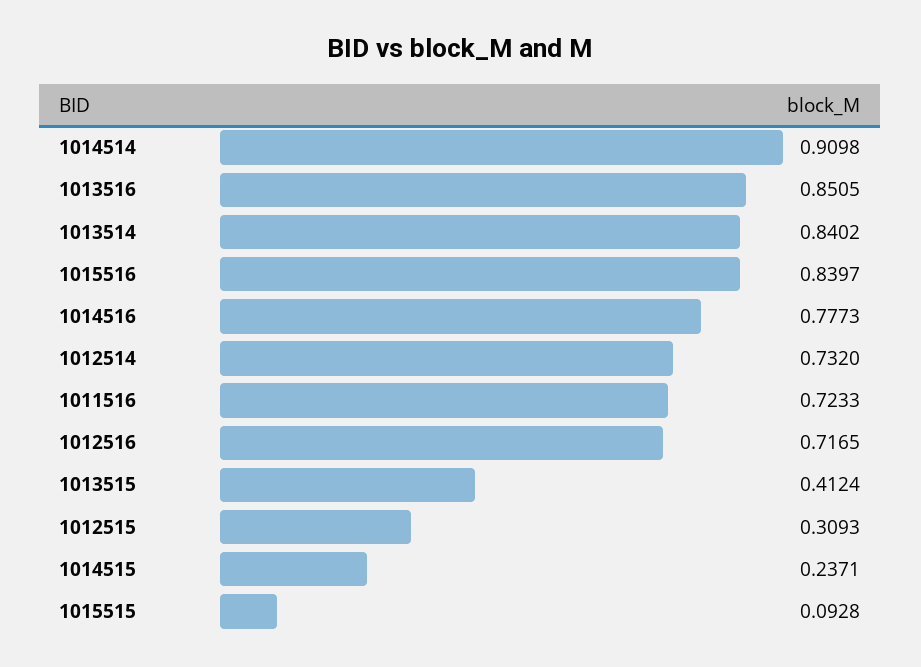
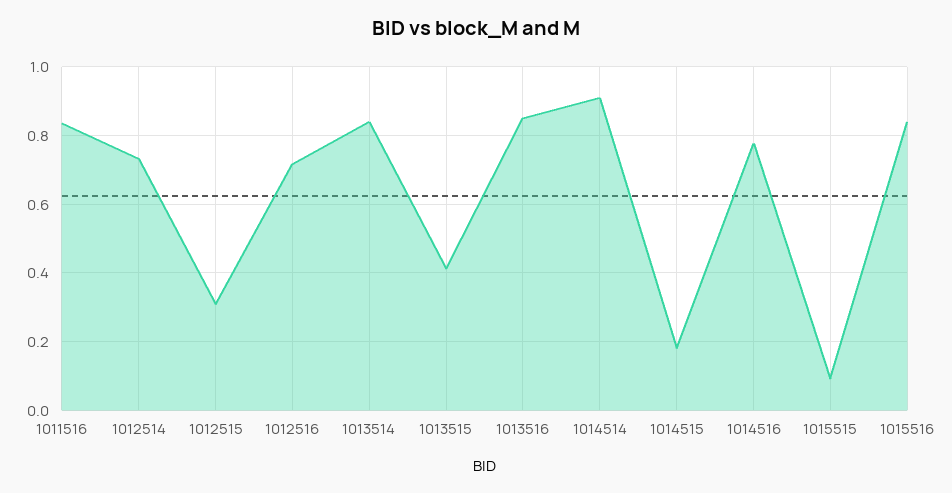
1011516: 0.7233 -> 0.84
1014515: 0.2371 -> 0.18

